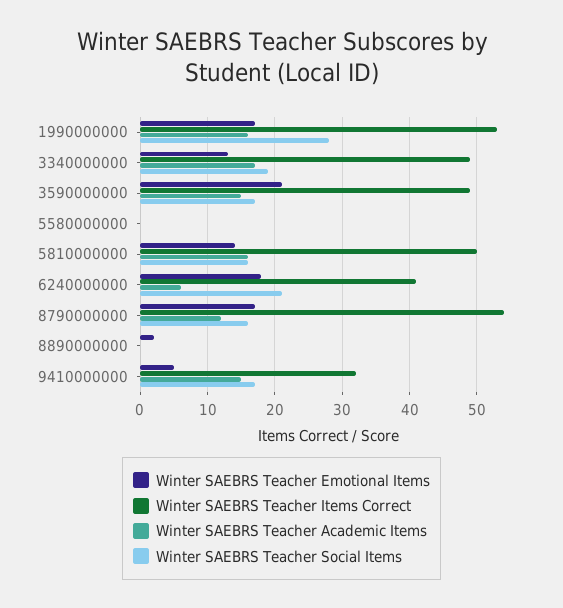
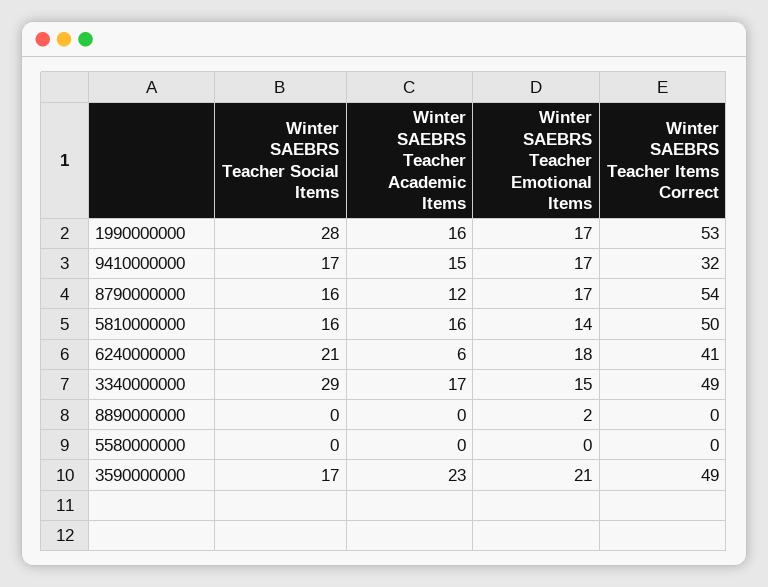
Winter SAEBRS Teacher Emotional Items, 3340000000: 13 -> 15
Winter SAEBRS Teacher Social Items, 3340000000: 19 -> 29
Winter SAEBRS Teacher Academic Items, 3590000000: 15 -> 23
Winter SAEBRS Teacher Emotional Items, 9410000000: 5 -> 17

